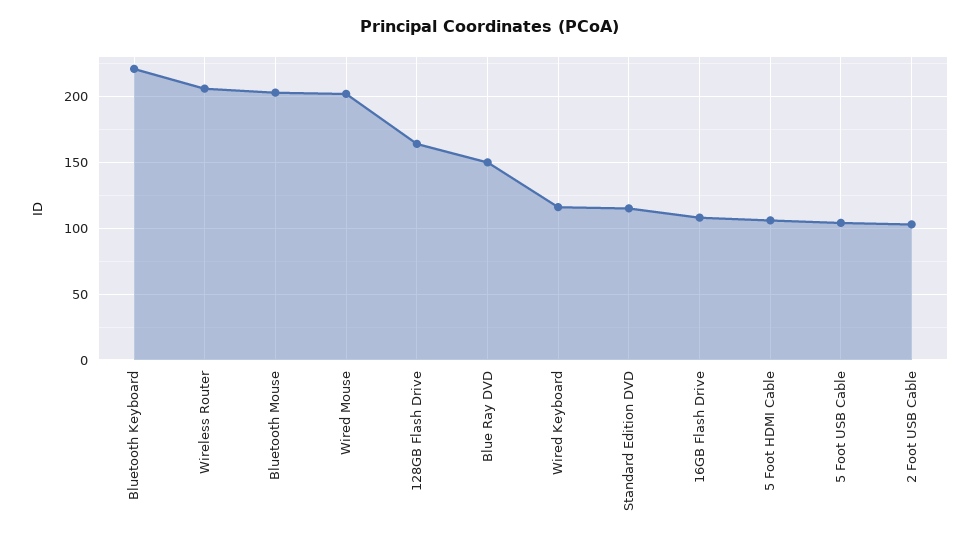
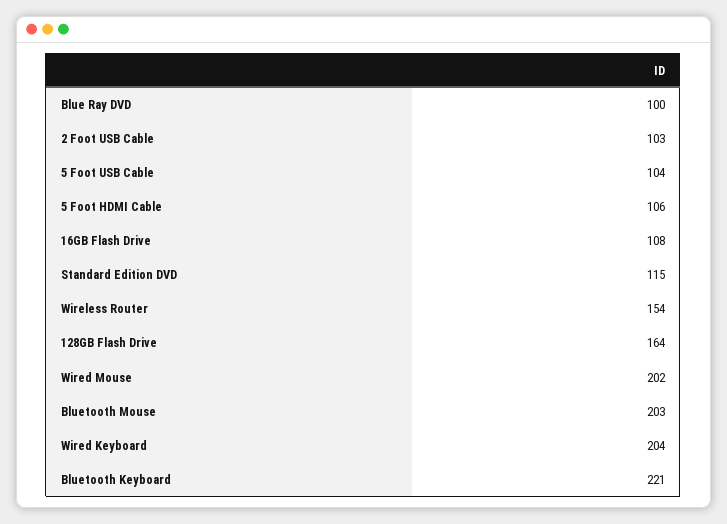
Wireless Router: 205 -> 154
Blue Ray DVD: 150 -> 100
Wired Keyboard: 115 -> 204

